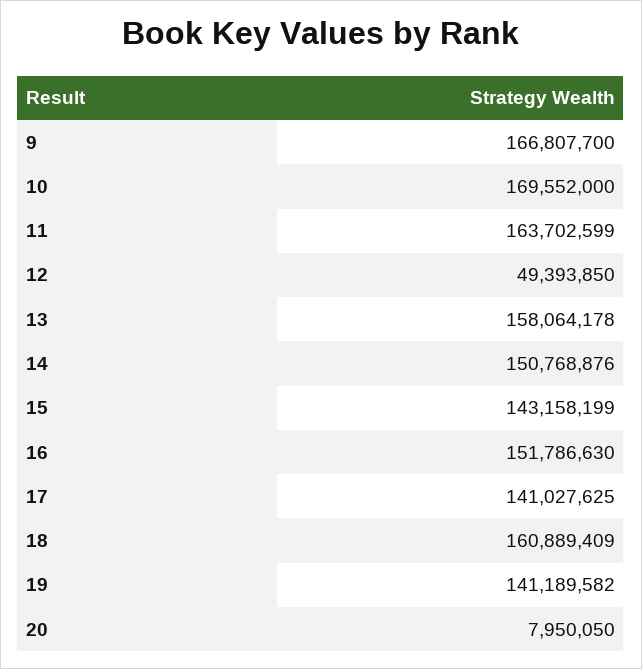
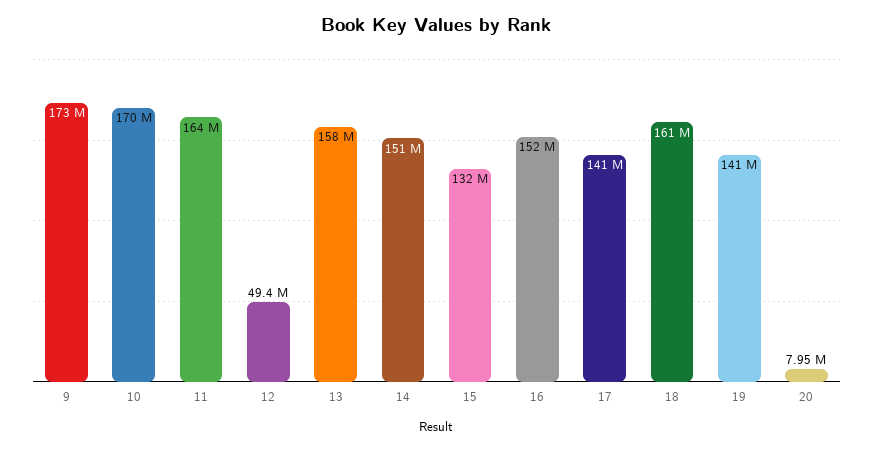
9: 166807700 -> 173000000
15: 143158199 -> 132000000

